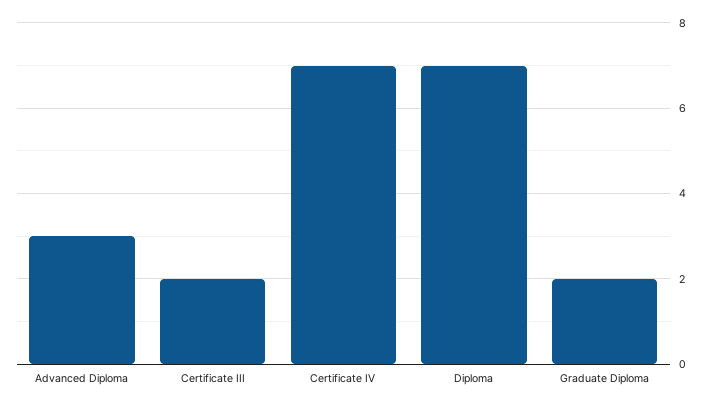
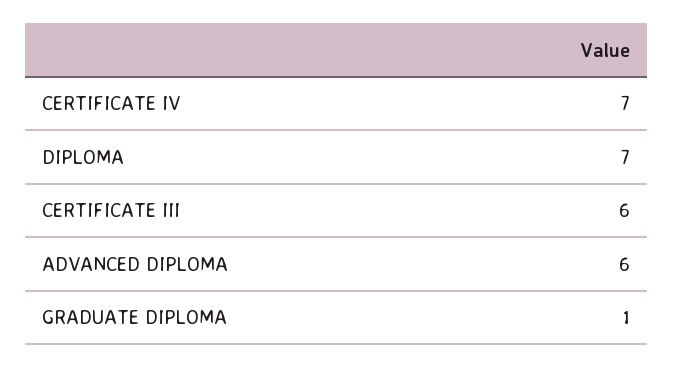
Advanced Diploma: 3 -> 6
Certificate III: 2 -> 6
Graduate Diploma: 2 -> 1

